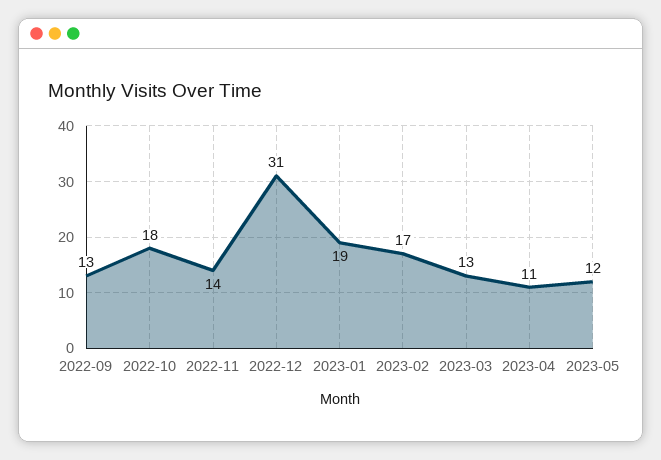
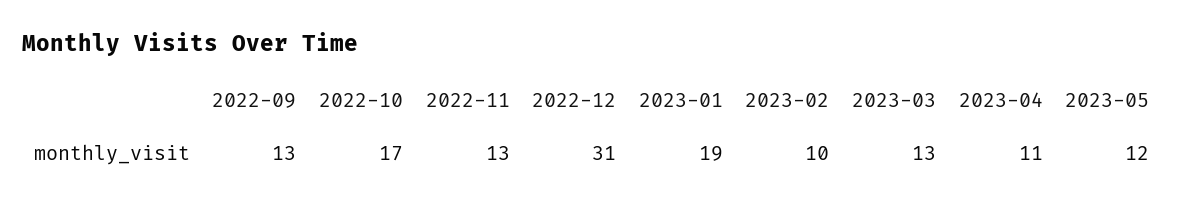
2022-10: 18 -> 17
2022-11: 14 -> 13
2023-02: 17 -> 10

